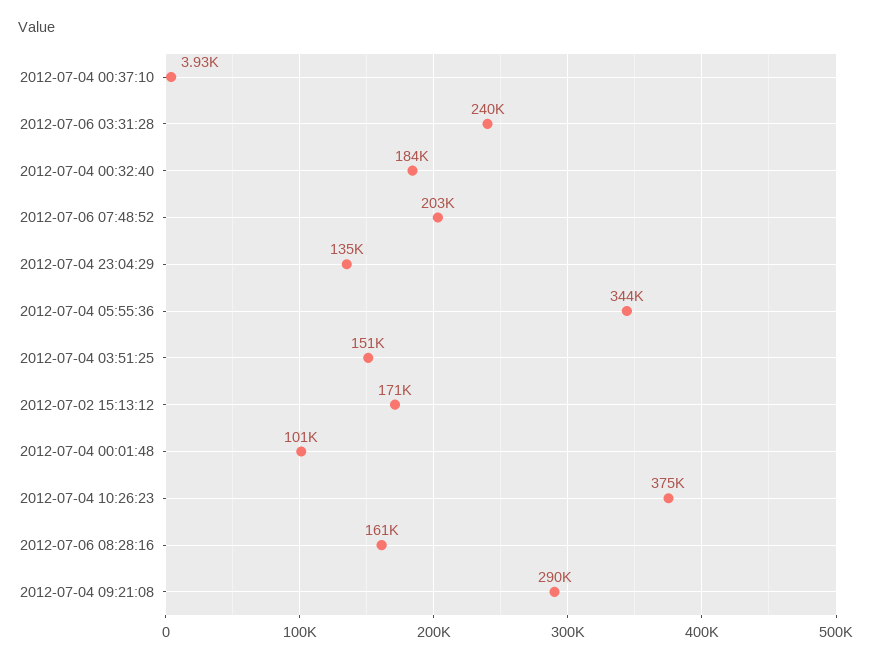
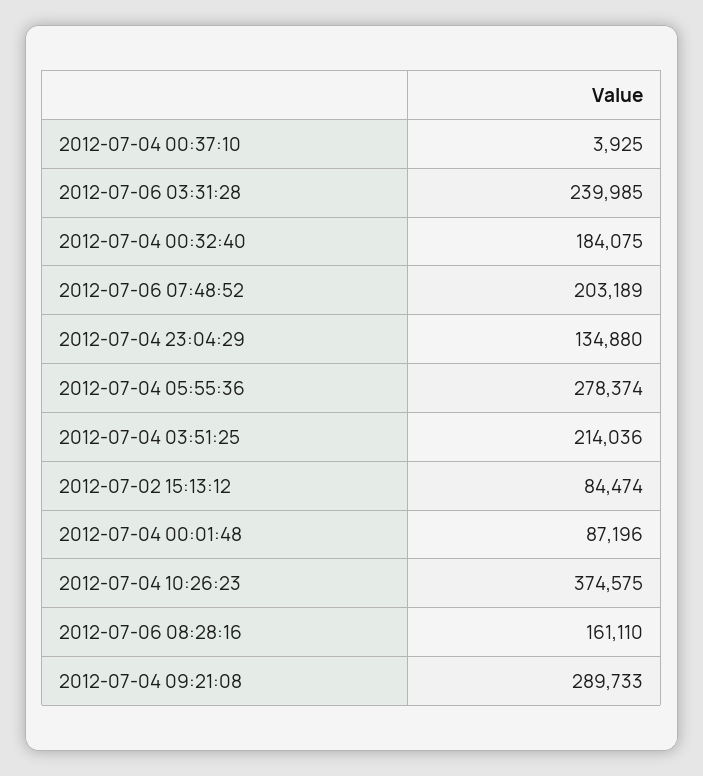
2012-07-04 05:55:36: 344000 -> 278374
2012-07-04 03:51:25: 151000 -> 214036
2012-07-02 15:13:12: 171000 -> 84474
2012-07-04 00:01:48: 101000 -> 87196

